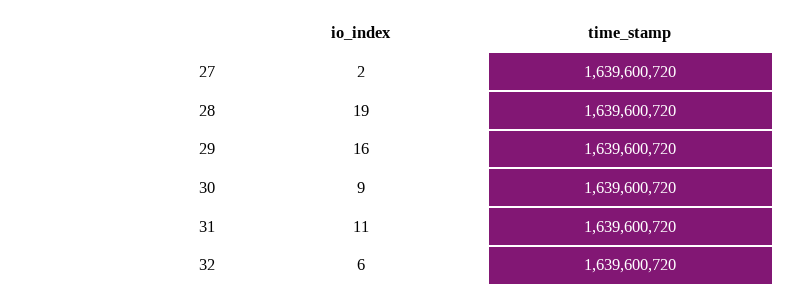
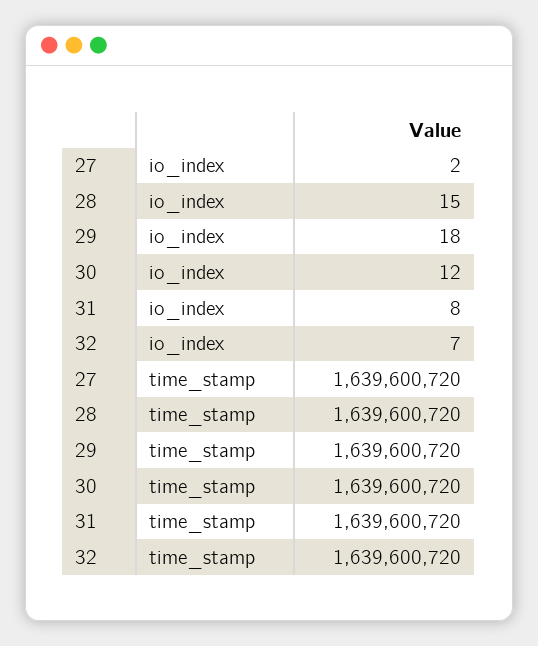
io_index, 28: 19 -> 15
io_index, 29: 16 -> 18
io_index, 30: 9 -> 12
io_index, 31: 11 -> 8
io_index, 32: 6 -> 7

